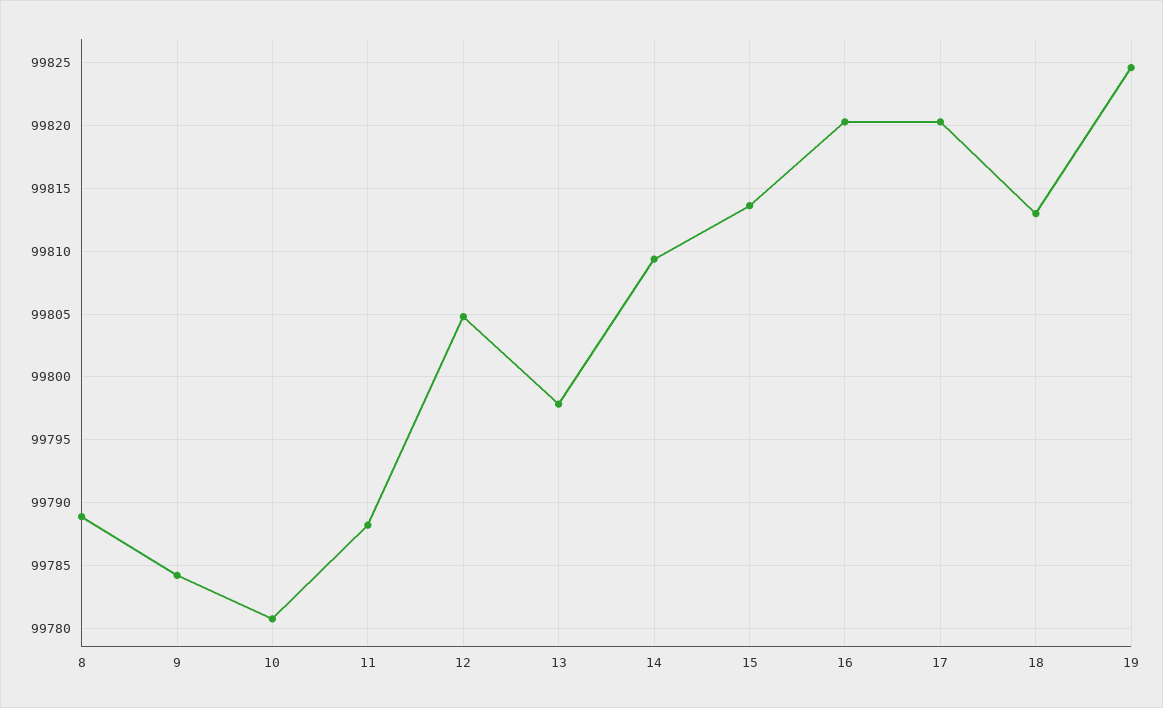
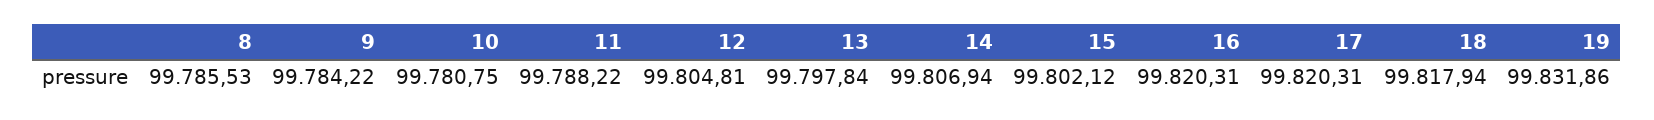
8: 99789 -> 99785.53
14: 99809.5 -> 99806.94
15: 99813.5 -> 99802.12
18: 99813 -> 99817.94
19: 99824.5 -> 99831.86

